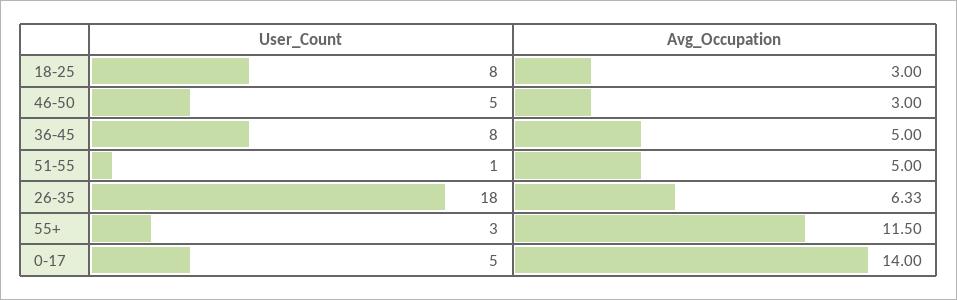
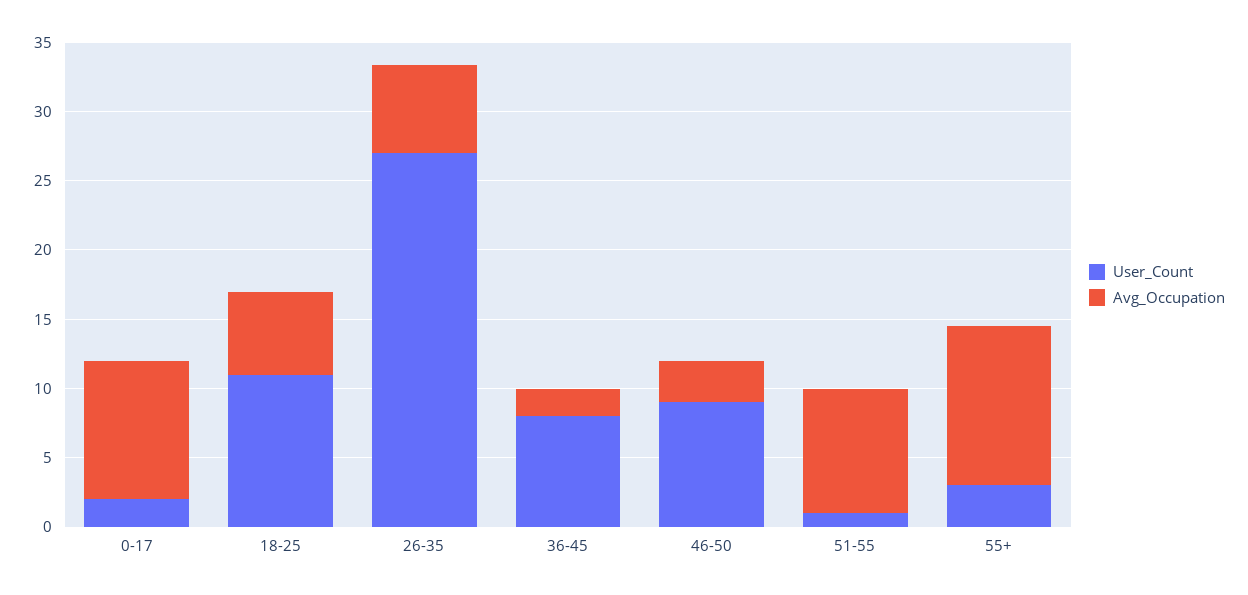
User_Count, 18-25: 8 -> 11
Avg_Occupation, 18-25: 3 -> 6
User_Count, 46-50: 5 -> 9
Avg_Occupation, 36-45: 5 -> 2
Avg_Occupation, 51-55: 5 -> 9
User_Count, 26-35: 18 -> 27
User_Count, 0-17: 5 -> 2
Avg_Occupation, 0-17: 14 -> 10

